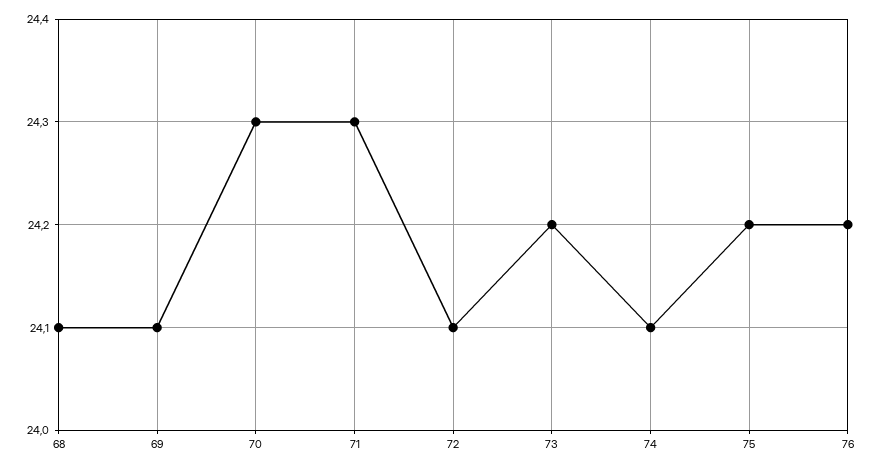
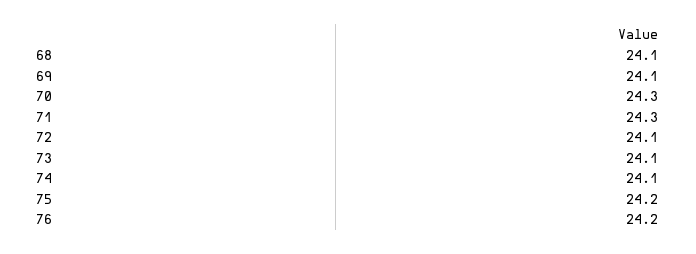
73: 24.2 -> 24.1

